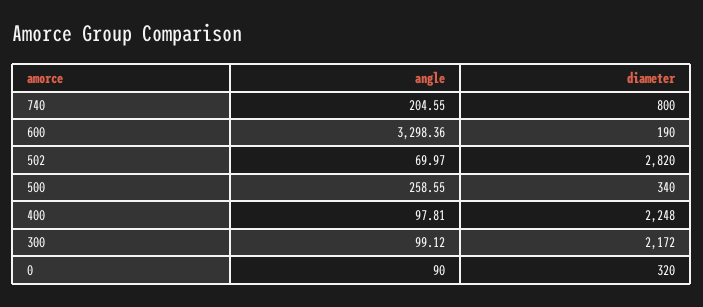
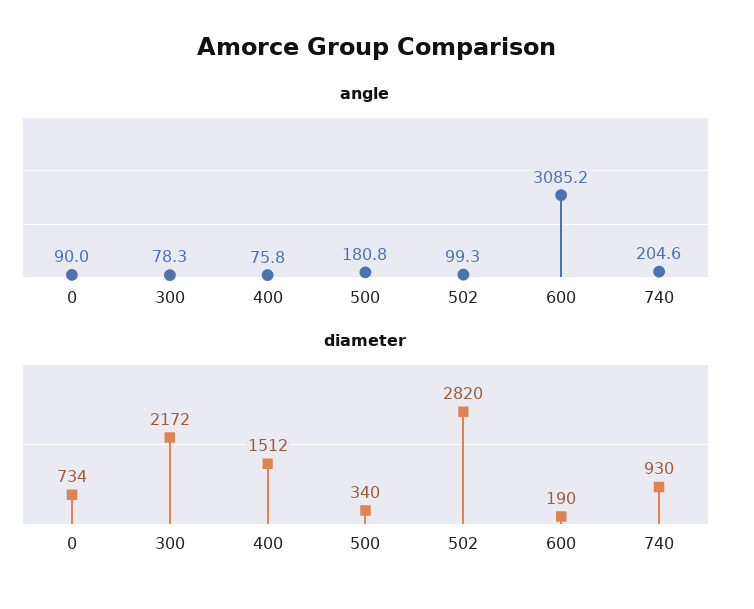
diameter, 740: 800 -> 930
angle, 600: 3298.36 -> 3085.2
angle, 502: 69.97 -> 99.3
angle, 500: 258.55 -> 180.8
angle, 400: 97.81 -> 75.8
diameter, 400: 2248 -> 1512
angle, 300: 99.12 -> 78.3
diameter, 0: 320 -> 734

